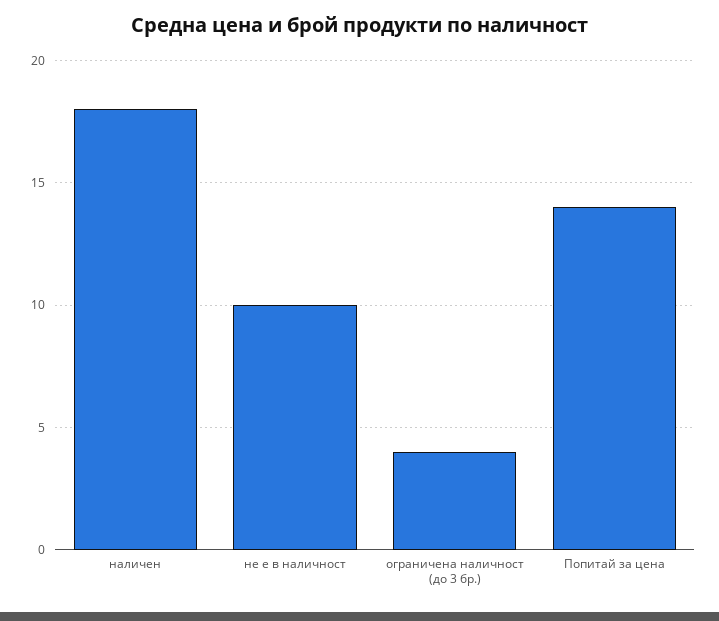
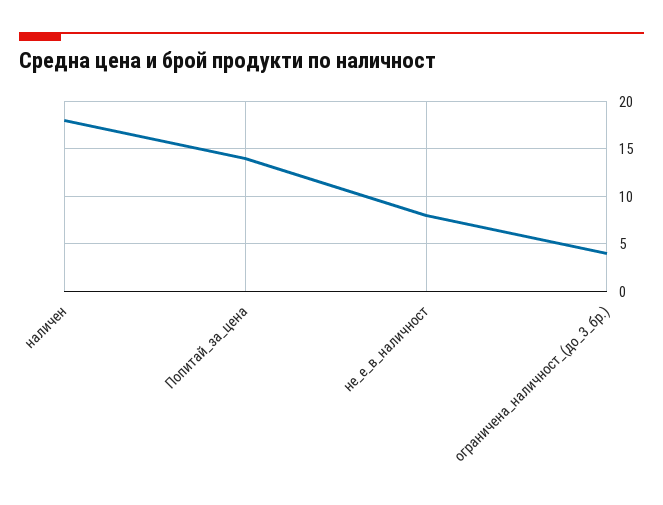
не е в наличност: 10 -> 8

